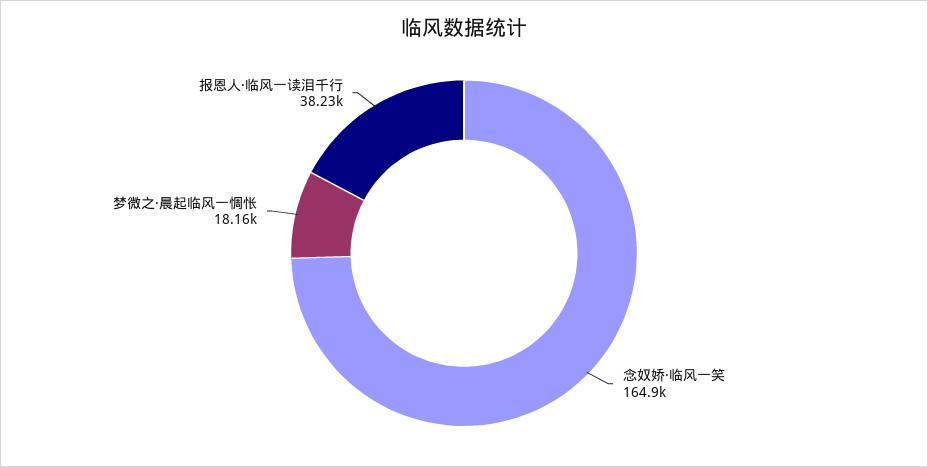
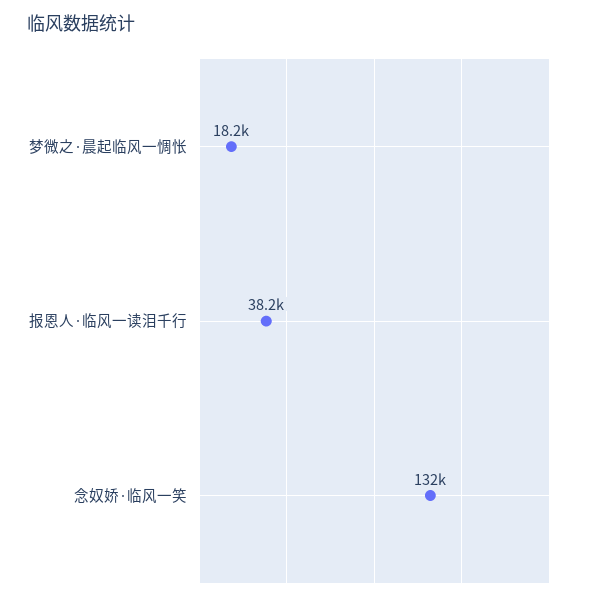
念奴娇·临风一笑: 164900 -> 132000

